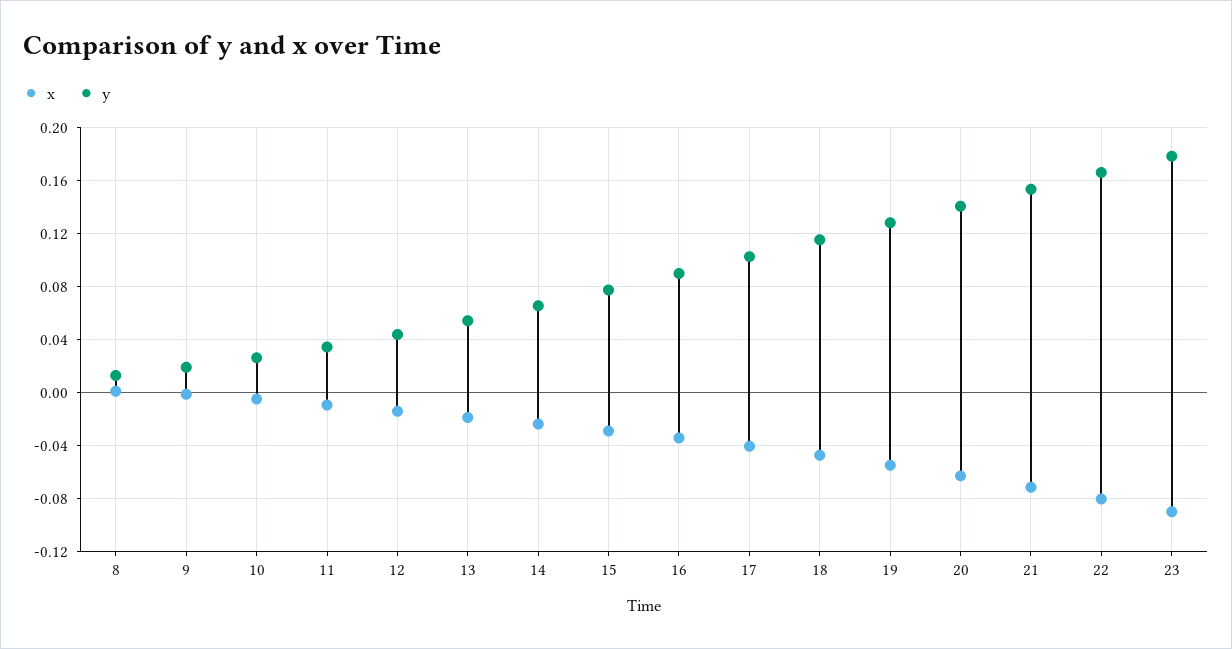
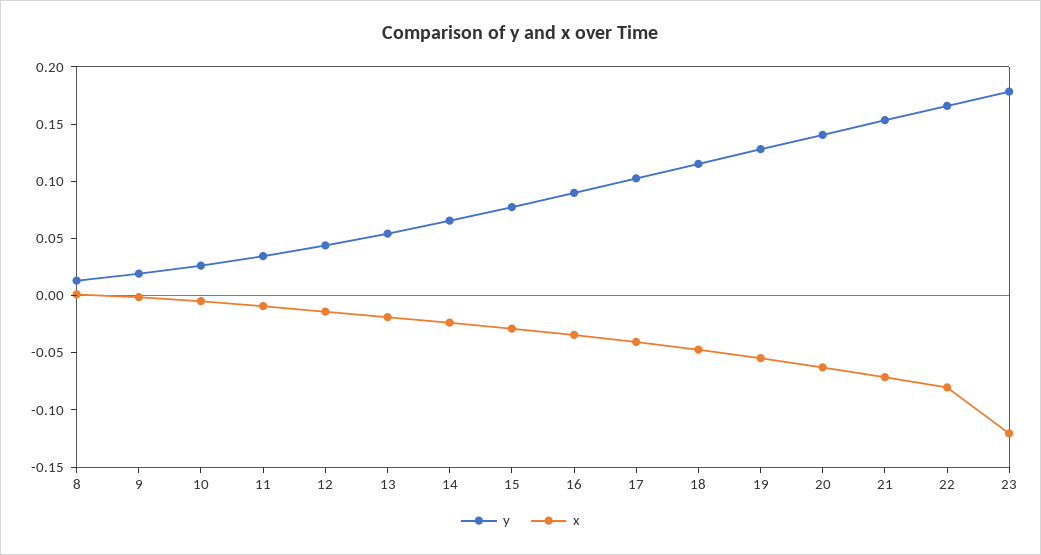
x, 23: -0.09 -> -0.12

